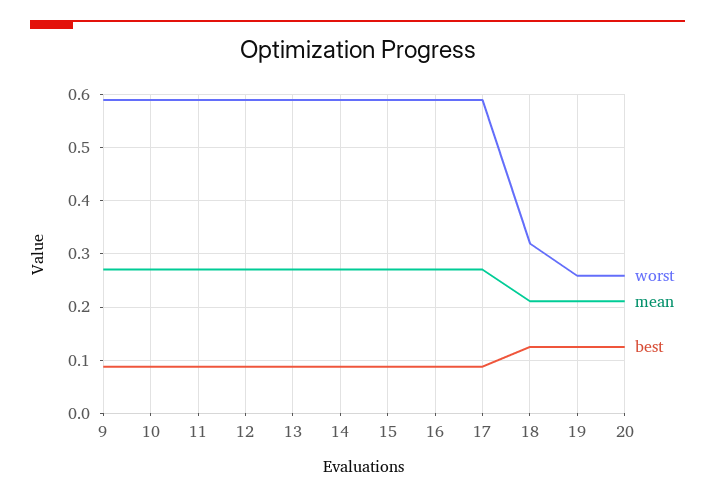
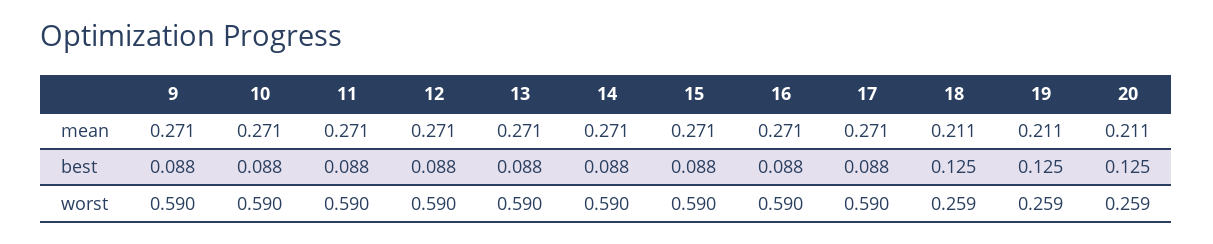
worst, 18: 0.32 -> 0.259

